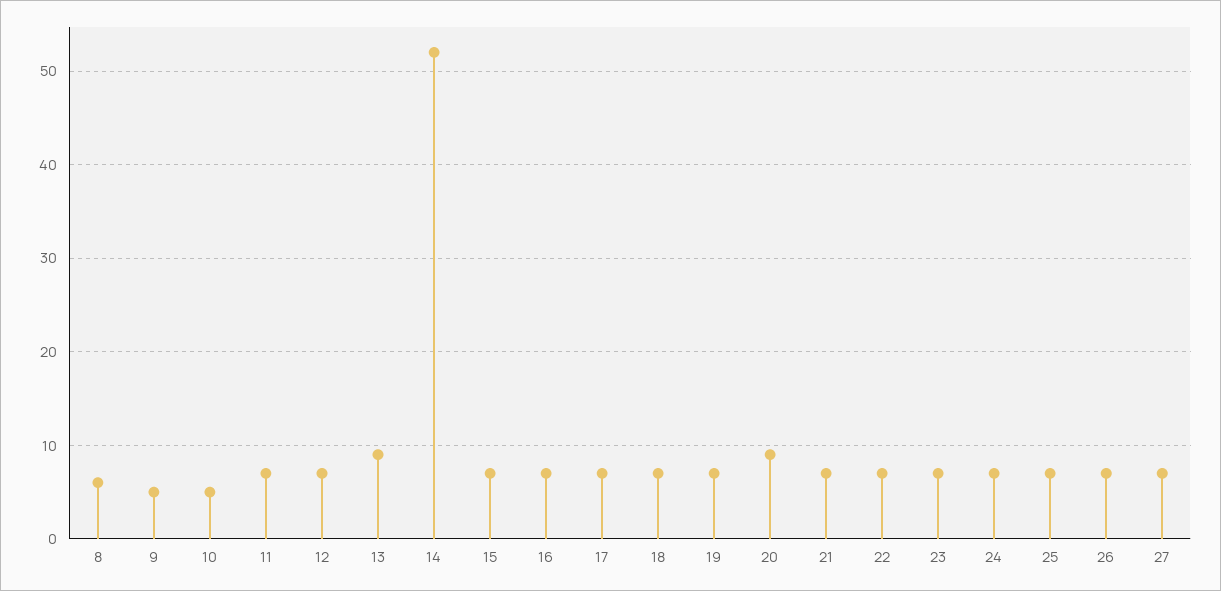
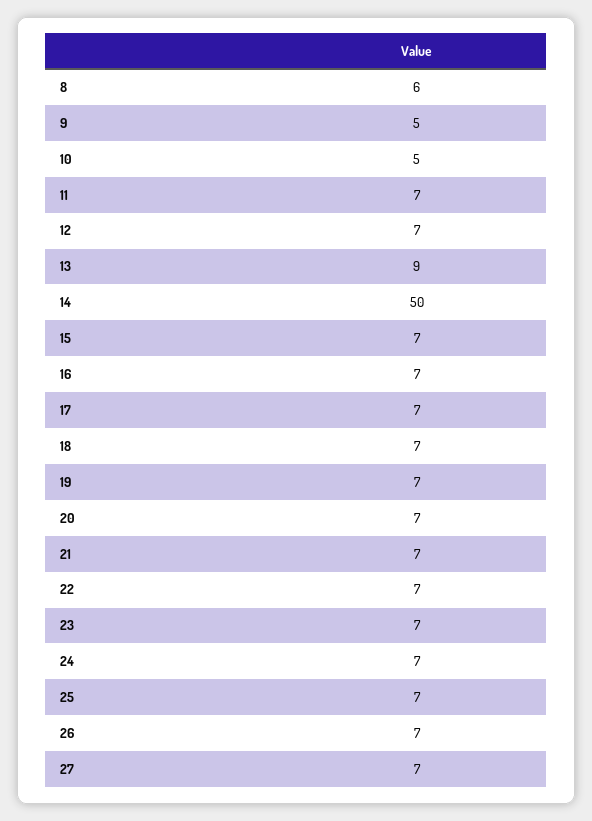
14: 52 -> 50
20: 9 -> 7

